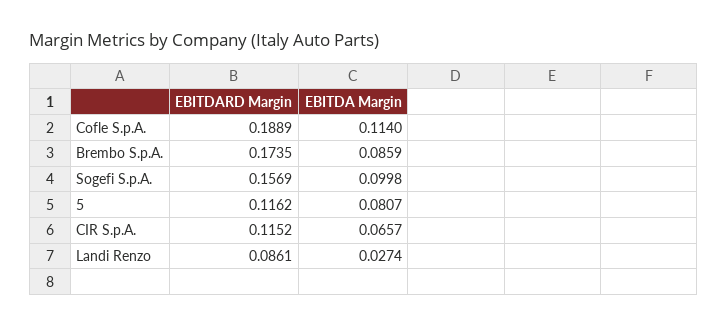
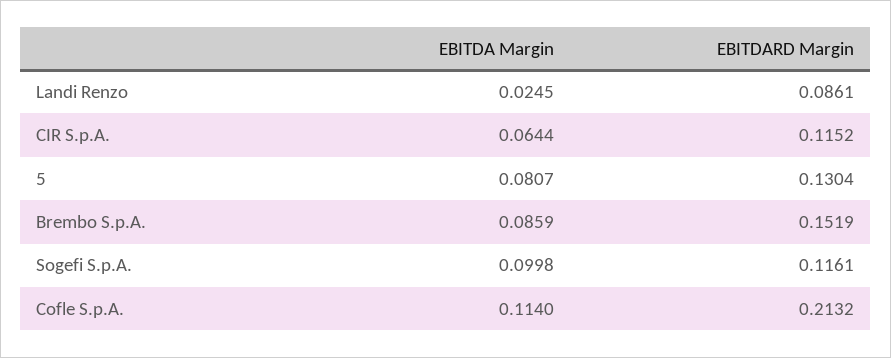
EBITDARD Margin, Cofle S.p.A.: 0.1889 -> 0.2132
EBITDARD Margin, Brembo S.p.A.: 0.1735 -> 0.1519
EBITDARD Margin, Sogefi S.p.A.: 0.1569 -> 0.1161
EBITDARD Margin, 5: 0.1162 -> 0.1304
EBITDA Margin, CIR S.p.A.: 0.0657 -> 0.0644
EBITDA Margin, Landi Renzo: 0.0274 -> 0.0245

